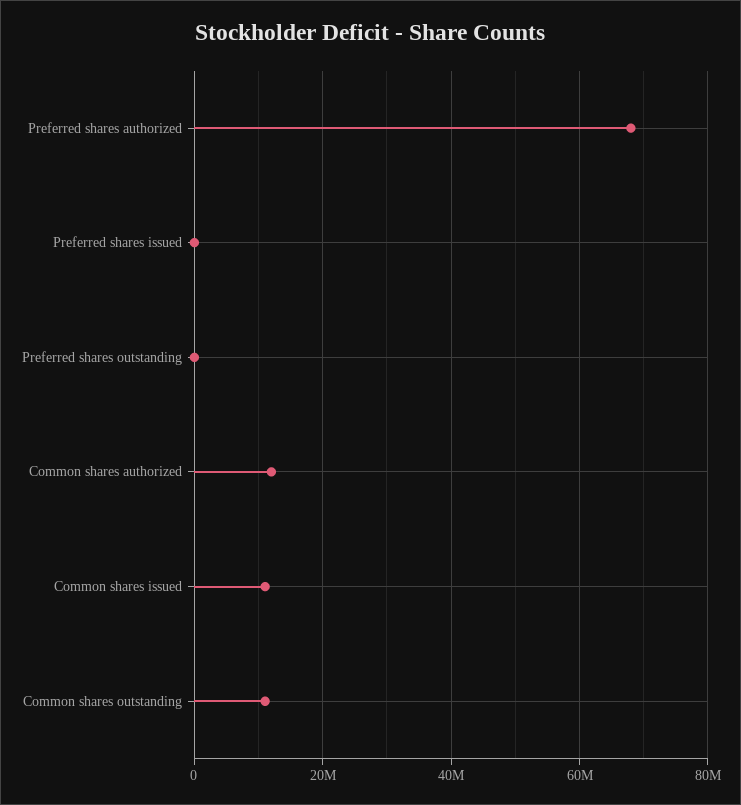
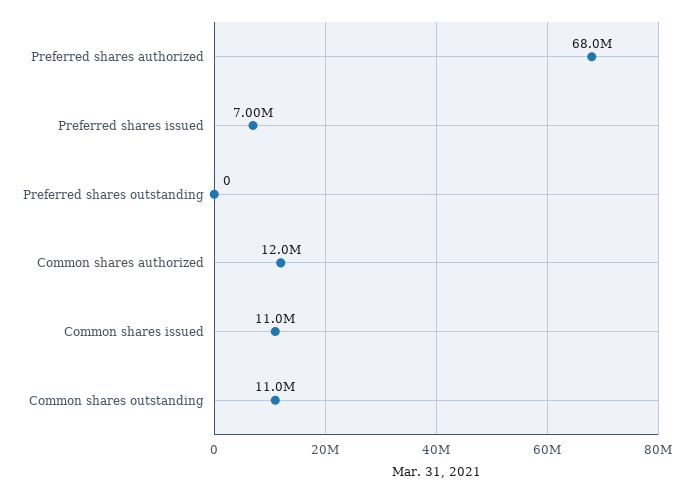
Preferred shares issued: 0 -> 7000000

